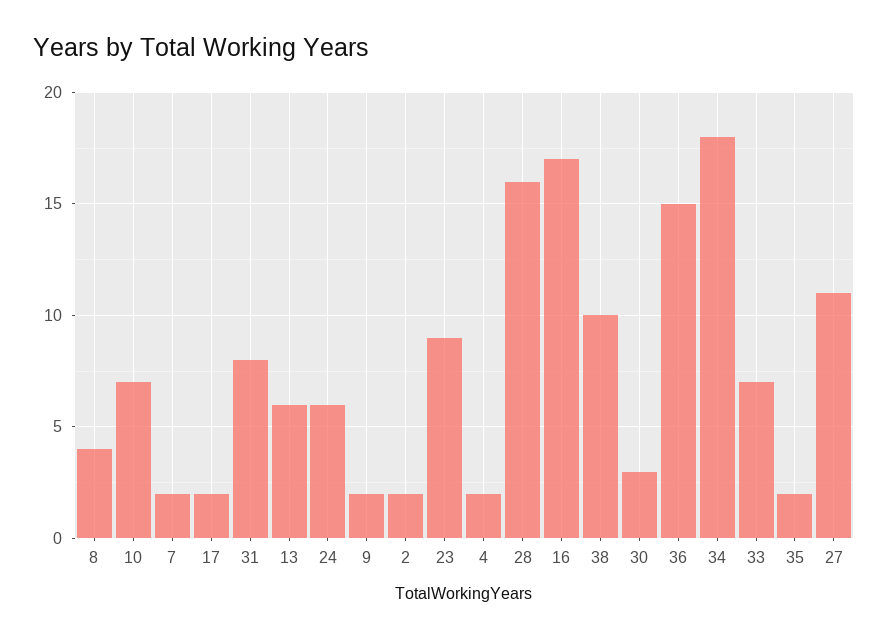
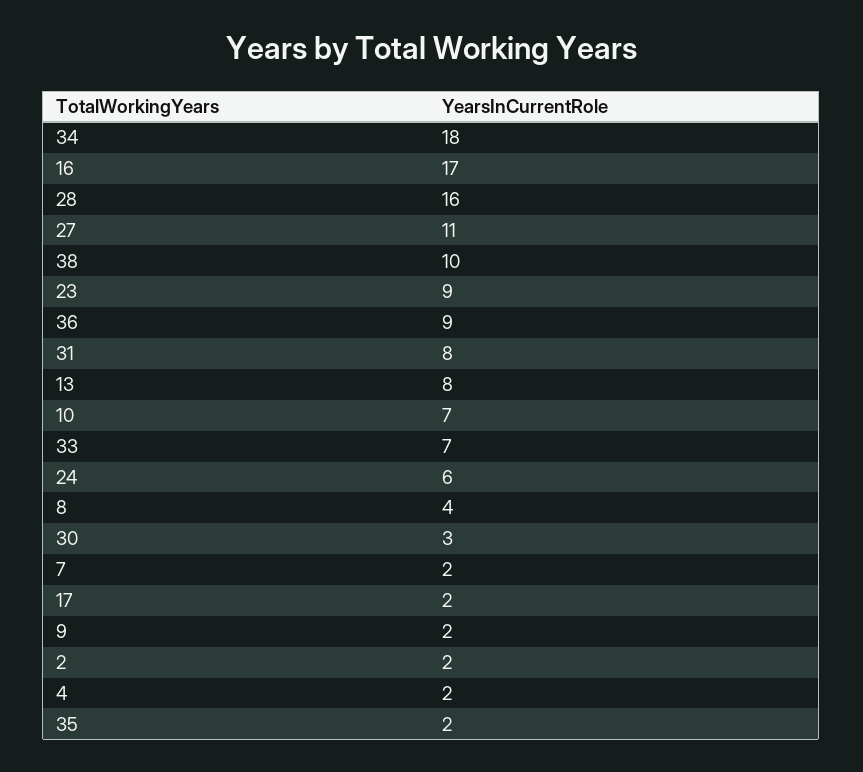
13: 6 -> 8
36: 15 -> 9

